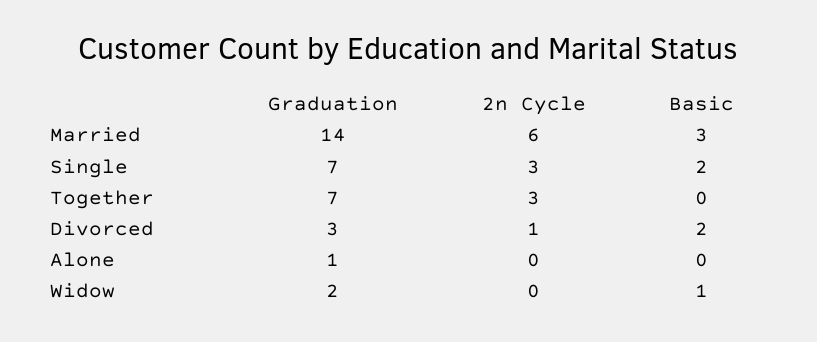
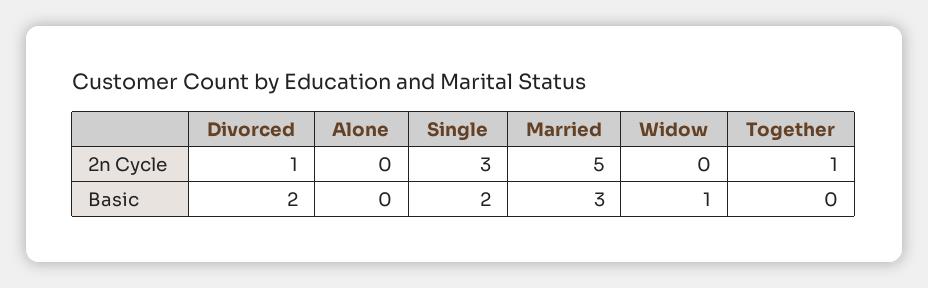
Graduation, Married: 14 -> none
2n Cycle, Married: 6 -> 5
Graduation, Single: 7 -> none
Graduation, Together: 7 -> none
2n Cycle, Together: 3 -> 1
Graduation, Divorced: 3 -> none
Graduation, Alone: 1 -> none
Graduation, Widow: 2 -> none

